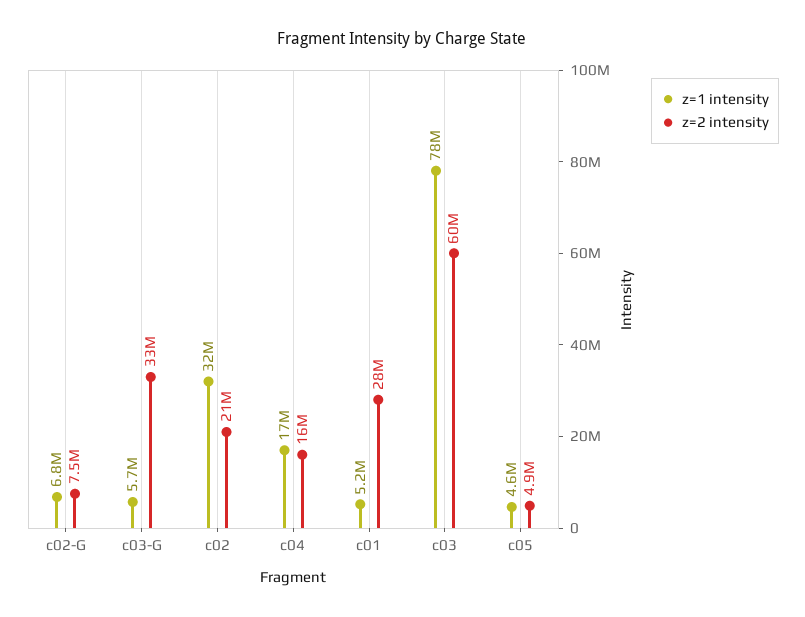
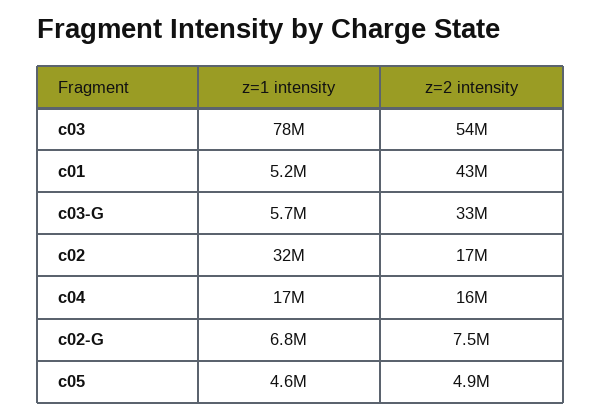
z=2 intensity, c02: 21000000 -> 17000000
z=2 intensity, c01: 28000000 -> 43000000
z=2 intensity, c03: 60000000 -> 54000000

